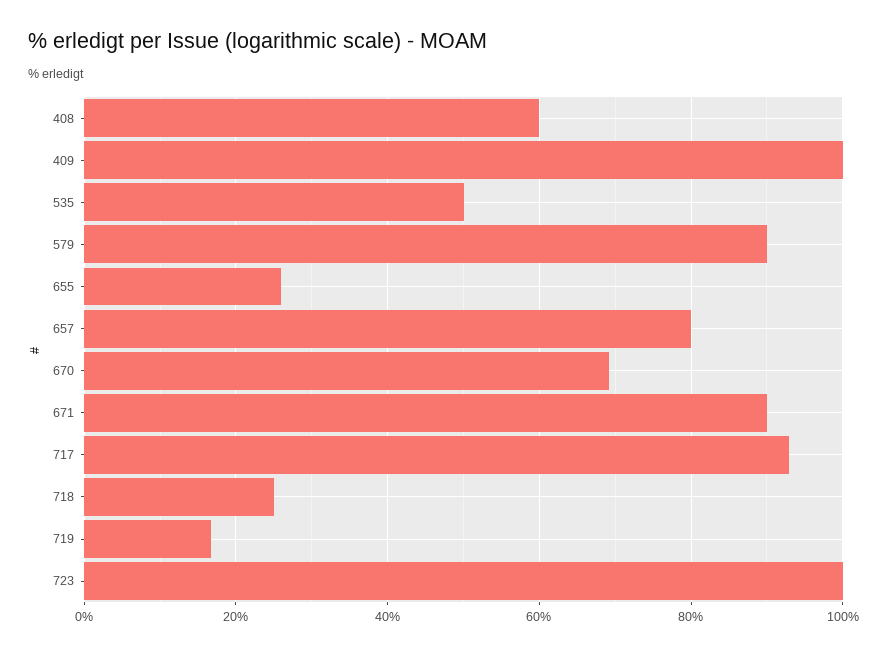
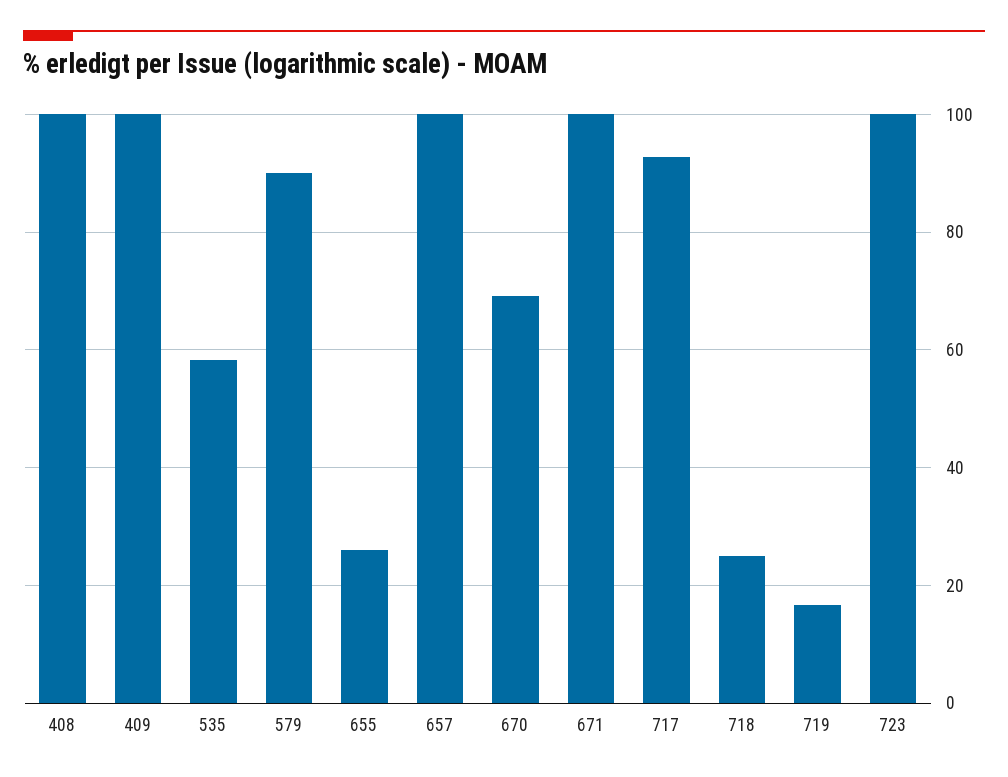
408: 60 -> 100
535: 50 -> 58
657: 80 -> 100
671: 90 -> 100

